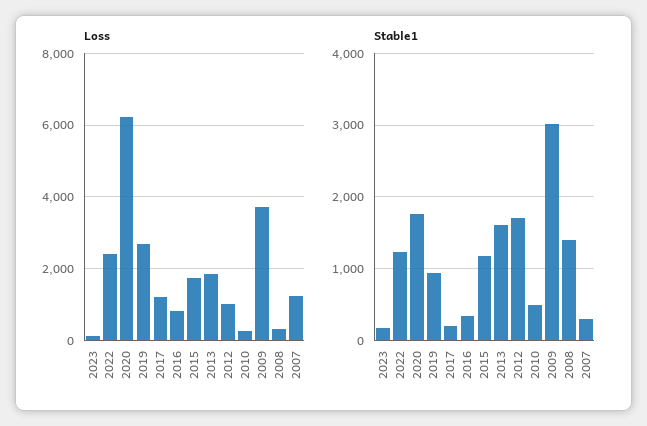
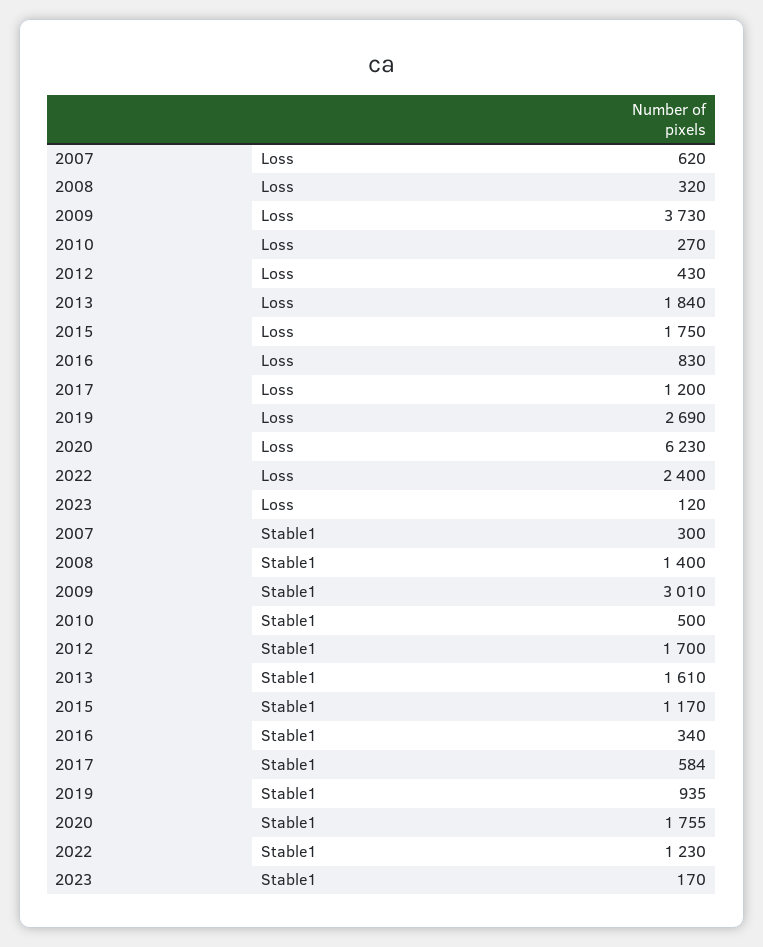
Loss, 2012: 1000 -> 430
Loss, 2007: 1200 -> 620
Stable1, 2017: 200 -> 584

